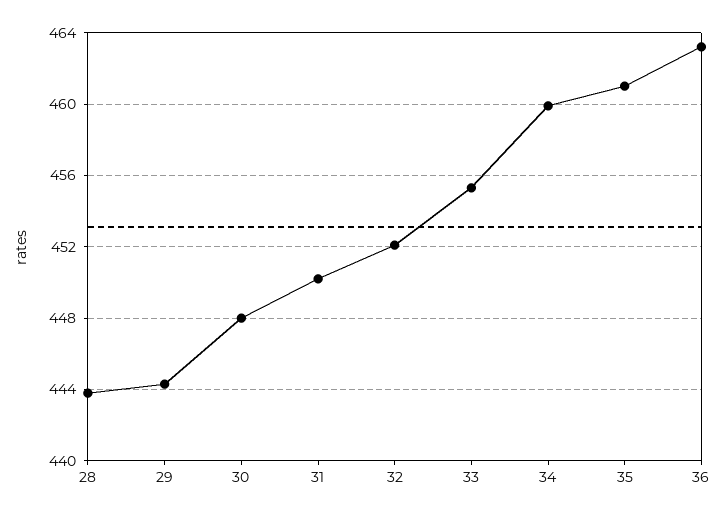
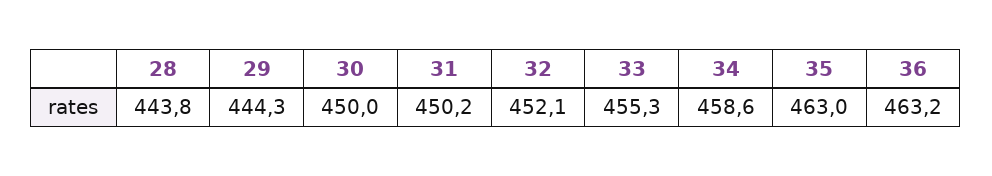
30: 448 -> 450
34: 460 -> 458.6
35: 461 -> 463

